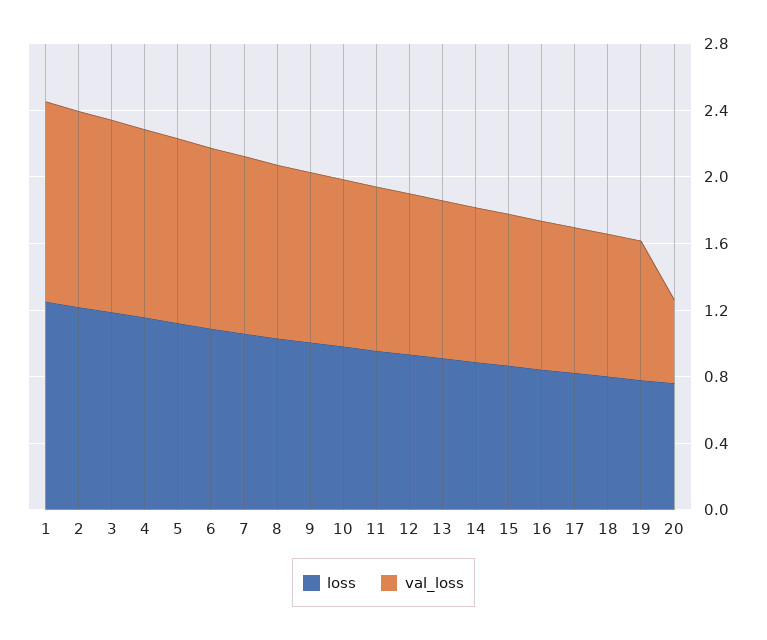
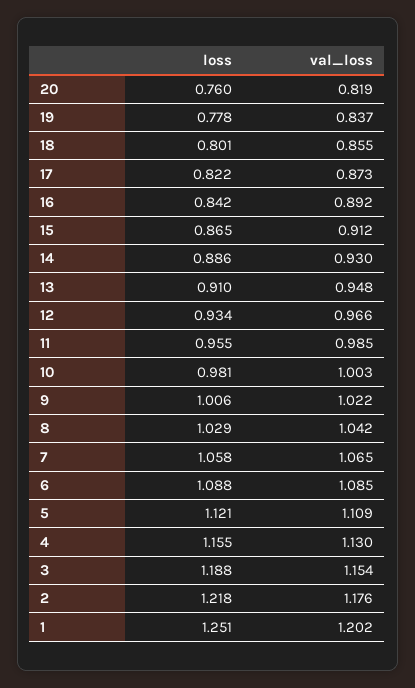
val_loss, 20: 0.5 -> 0.819

